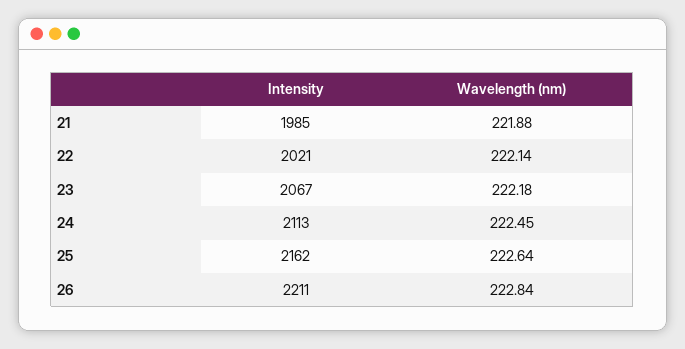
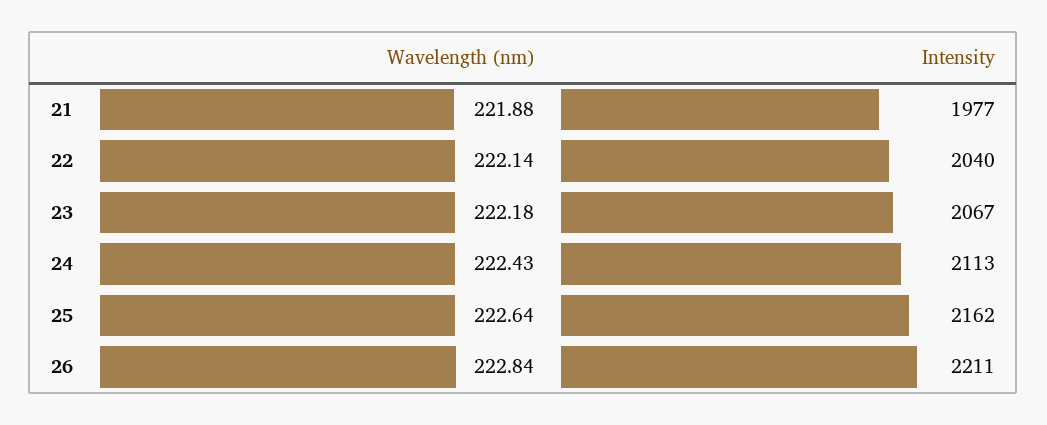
Intensity, 21: 1985 -> 1977
Intensity, 22: 2021 -> 2040
Wavelength (nm), 24: 222.45 -> 222.43

